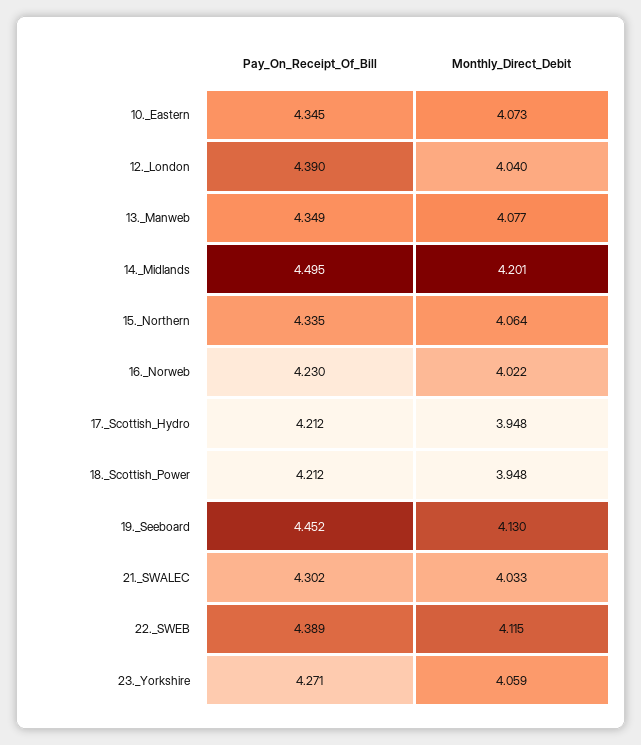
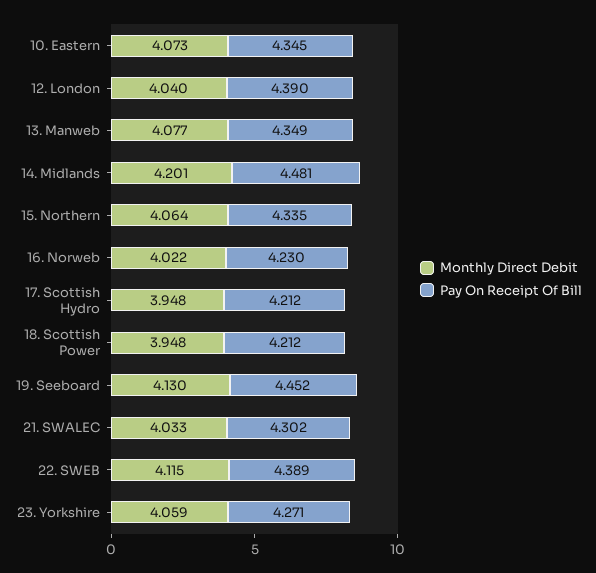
Pay_On_Receipt_Of_Bill, 14._Midlands: 4.495 -> 4.481

